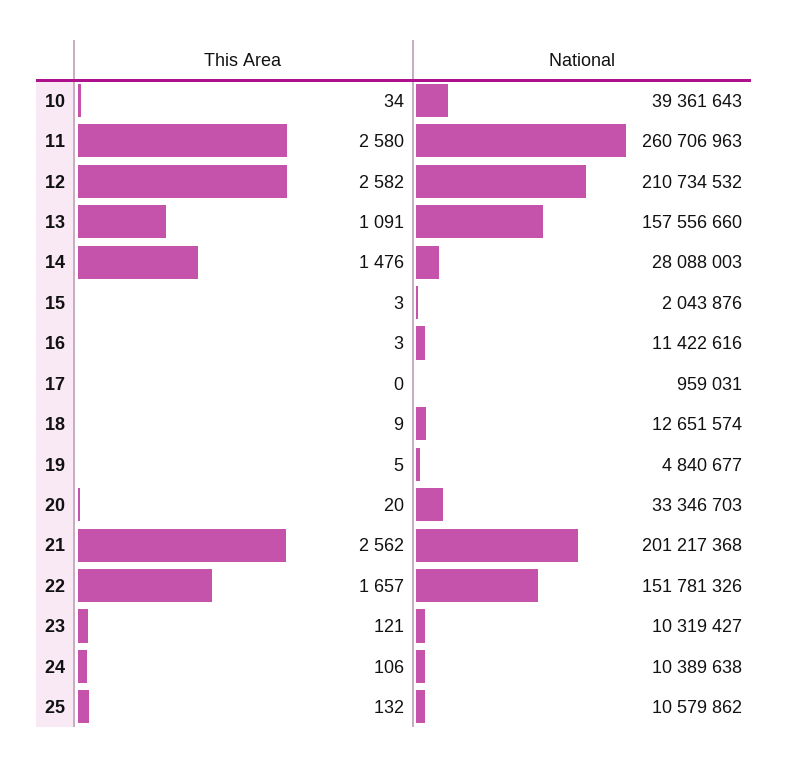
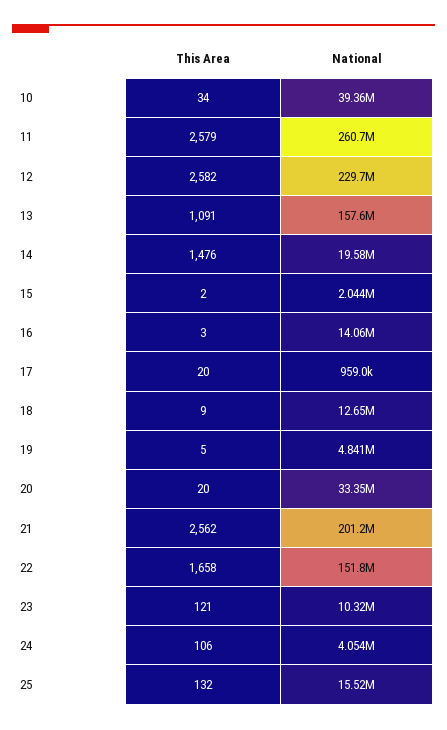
This Area, 11: 2580 -> 2579
National, 12: 210734532 -> 229700000
National, 14: 28088003 -> 19580000
This Area, 15: 3 -> 2
National, 16: 11422616 -> 14060000
This Area, 17: 0 -> 20
This Area, 22: 1657 -> 1658
National, 24: 10389638 -> 4054000
National, 25: 10579862 -> 15520000

